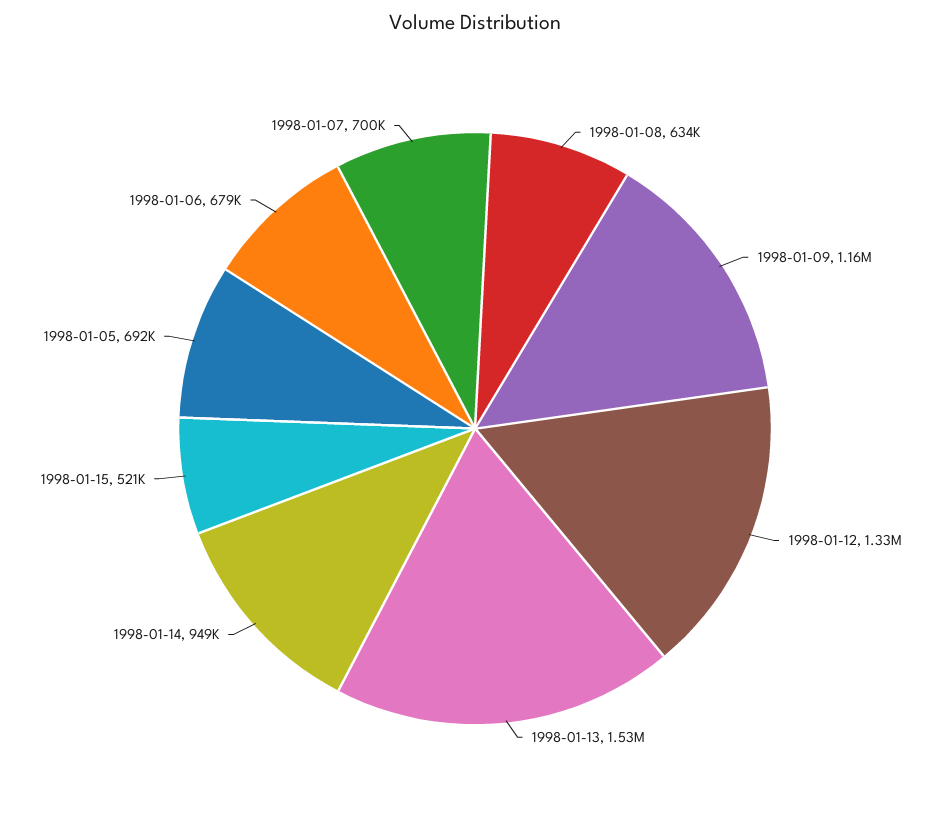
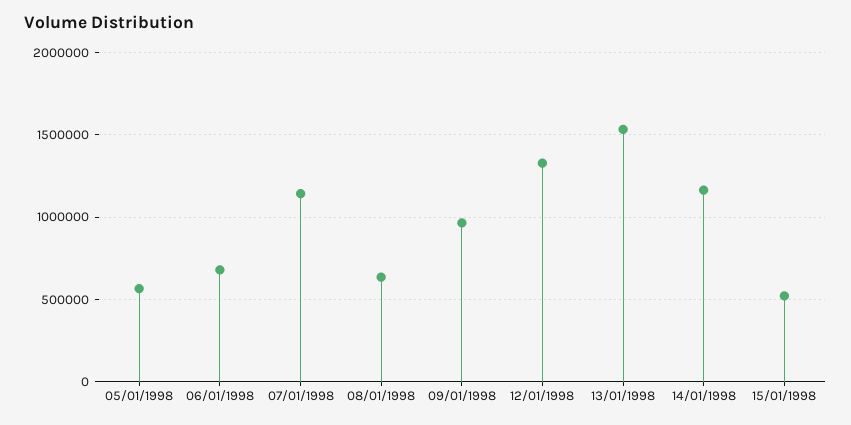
1998-01-09: 1160000 -> 950000
1998-01-14: 949000 -> 1150000
1998-01-05: 692000 -> 550000
1998-01-07: 700000 -> 1150000

